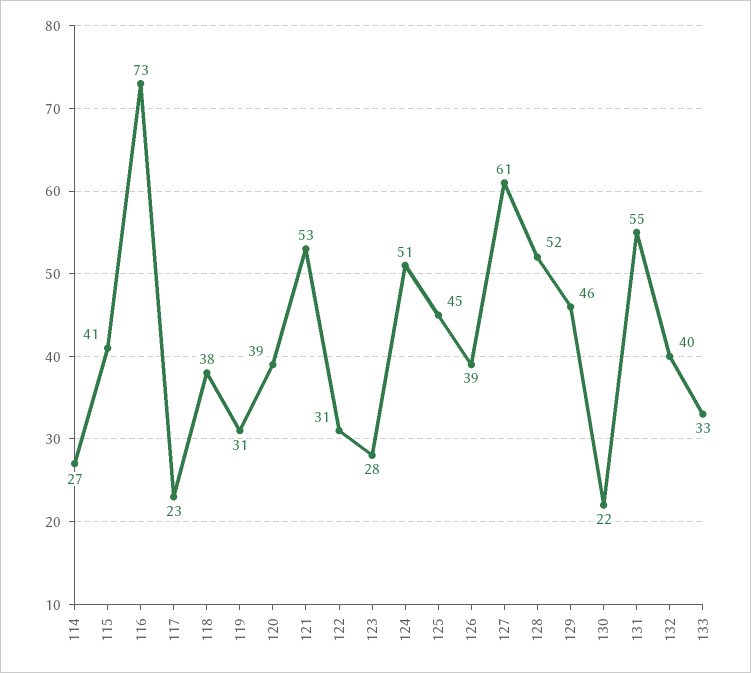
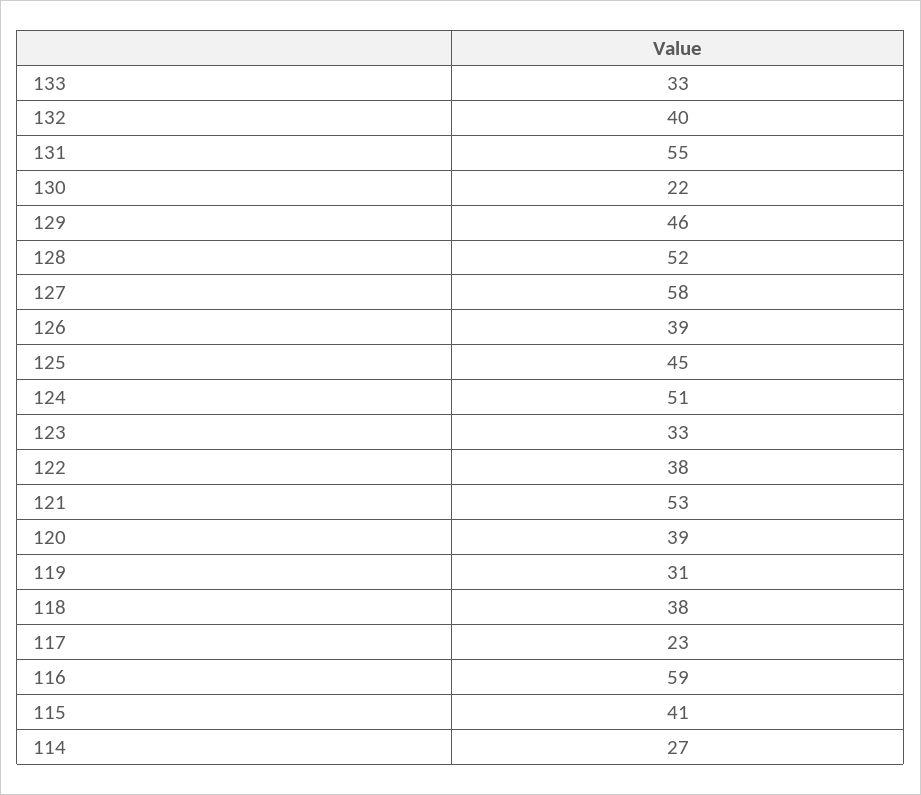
116: 73 -> 59
122: 31 -> 38
123: 28 -> 33
127: 61 -> 58

